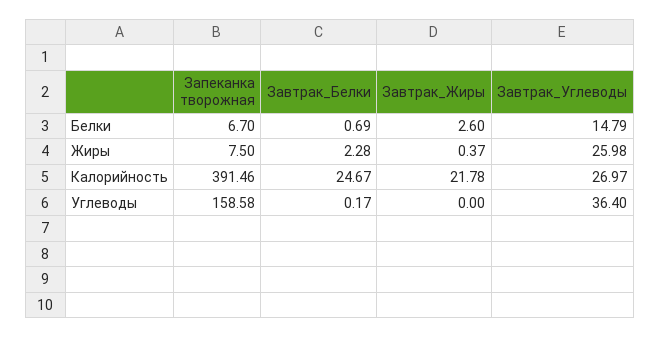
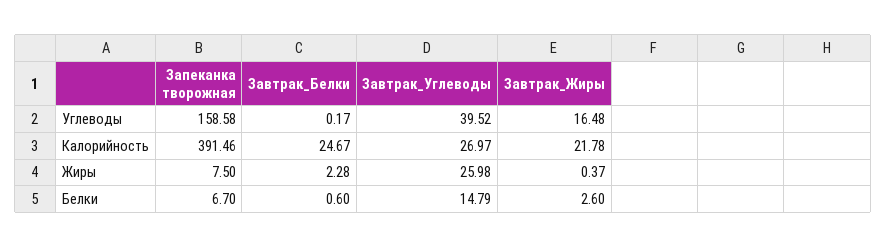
Завтрак_Белки, Белки: 0.69 -> 0.6
Завтрак_Жиры, Углеводы: 0 -> 16.48
Завтрак_Углеводы, Углеводы: 36.4 -> 39.52

